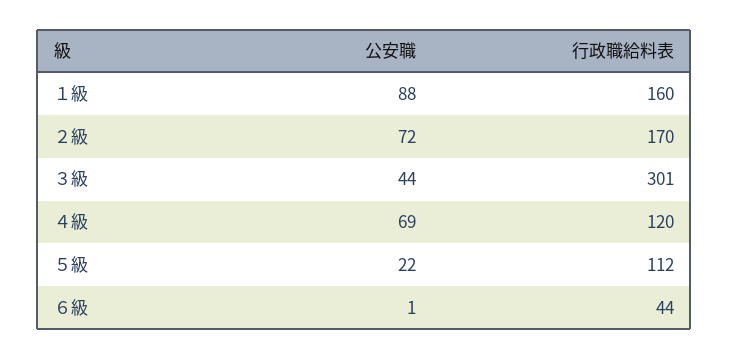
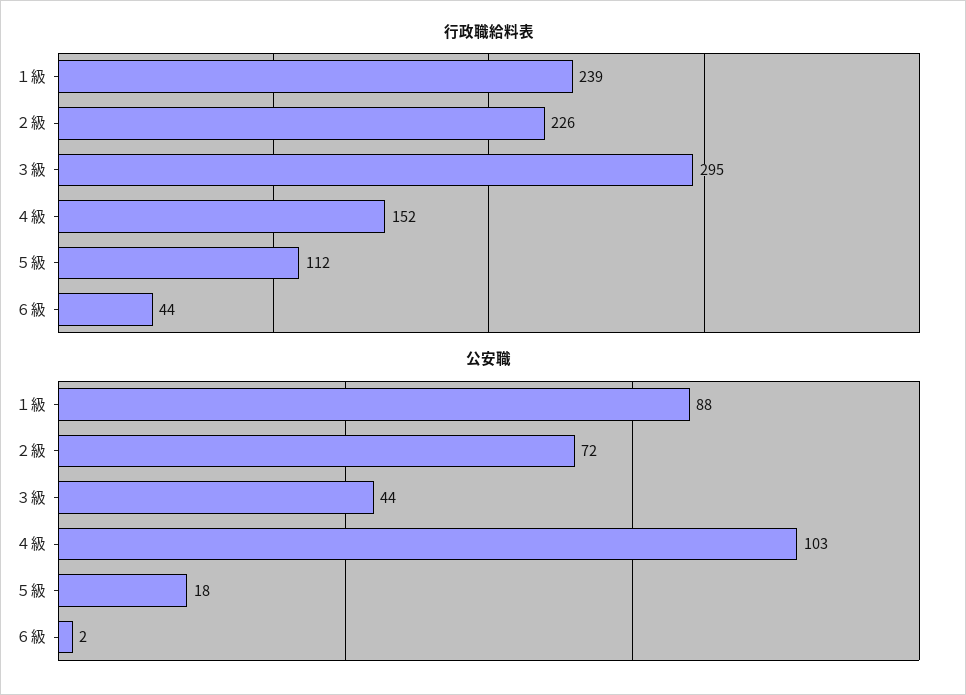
行政職給料表, １級: 160 -> 239
行政職給料表, ２級: 170 -> 226
行政職給料表, ３級: 301 -> 295
公安職, ４級: 69 -> 103
行政職給料表, ４級: 120 -> 152
公安職, ５級: 22 -> 18
公安職, ６級: 1 -> 2

